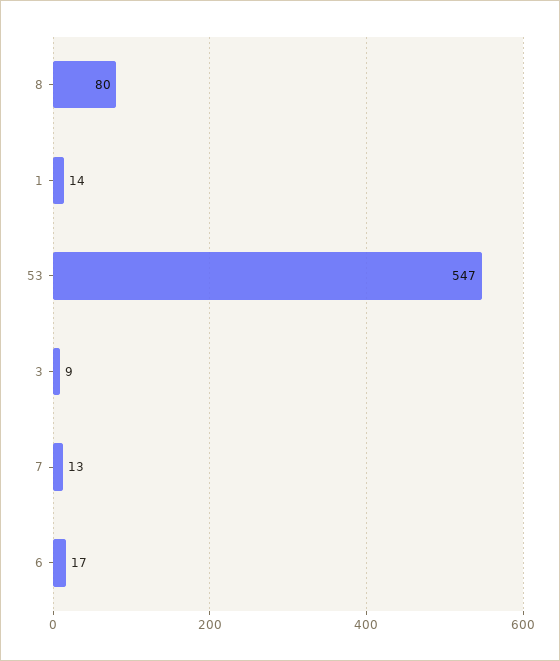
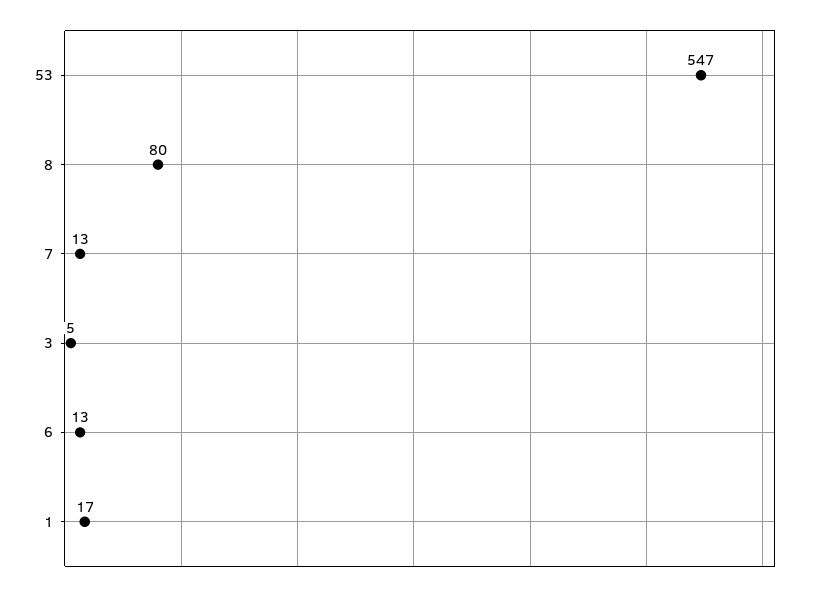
1: 14 -> 17
3: 9 -> 5
6: 17 -> 13

